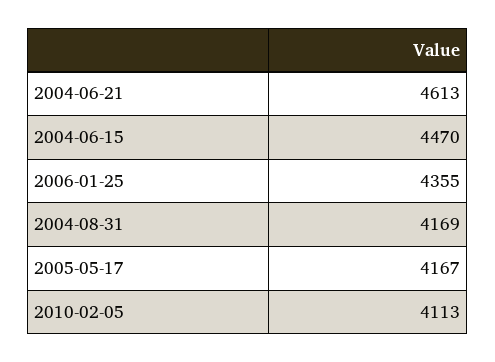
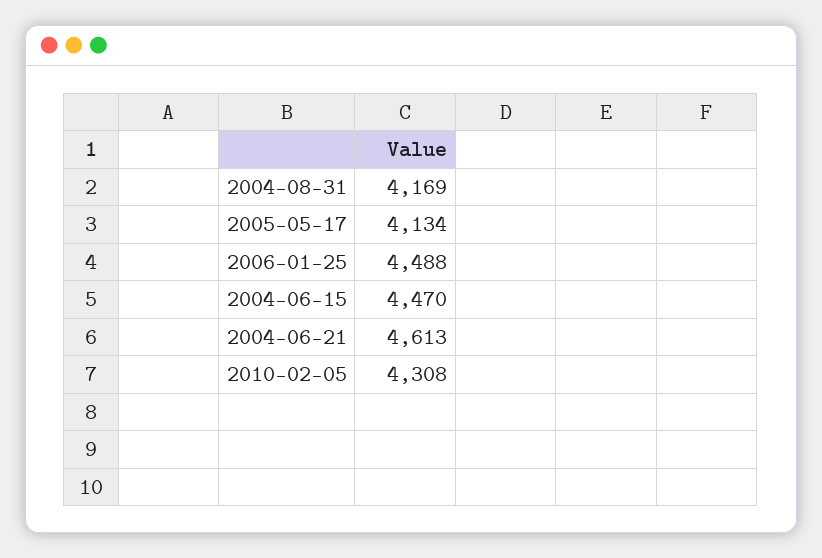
2006-01-25: 4355 -> 4488
2005-05-17: 4167 -> 4134
2010-02-05: 4113 -> 4308

